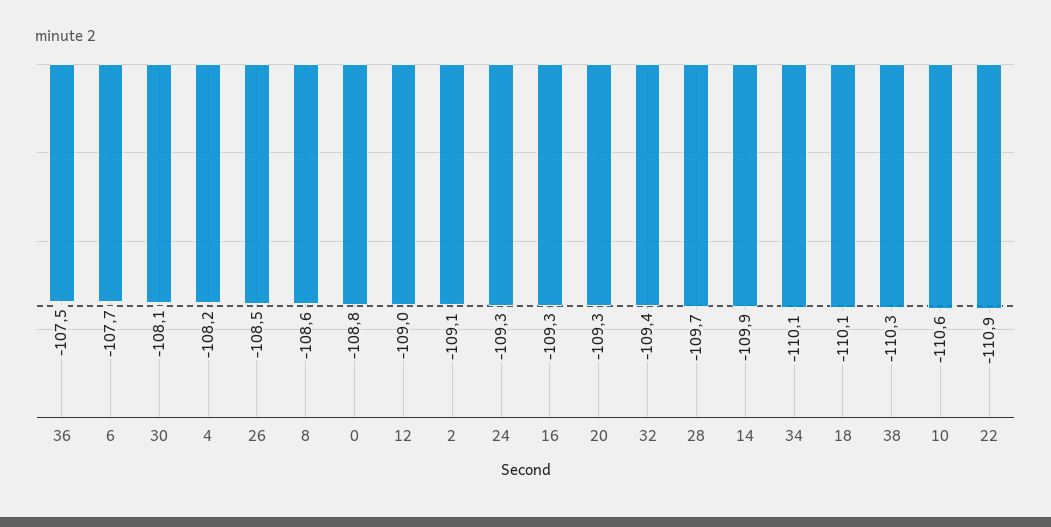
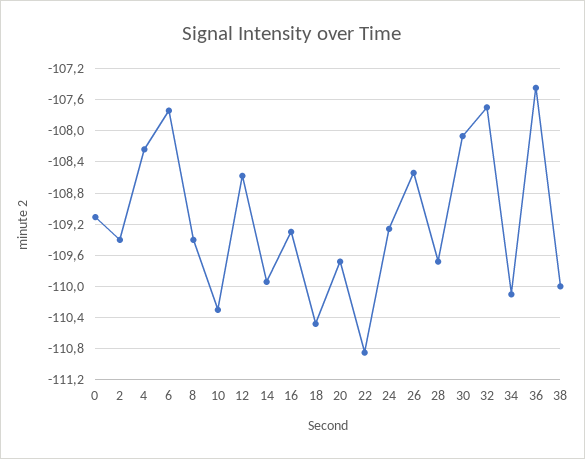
8: -108.6 -> -109.4
0: -108.8 -> -109.1
12: -109 -> -108.6
2: -109.1 -> -109.4
20: -109.3 -> -109.7
32: -109.4 -> -107.7
18: -110.1 -> -110.5
38: -110.3 -> -110
10: -110.6 -> -110.3

